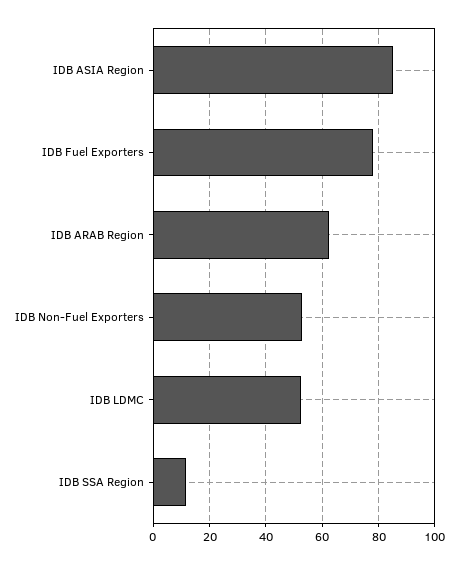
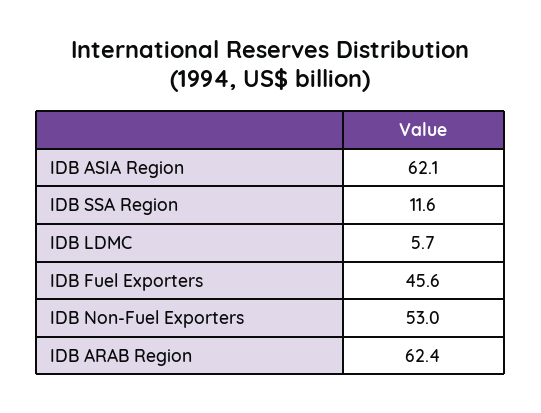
IDB ASIA Region: 85 -> 62.1
IDB Fuel Exporters: 77.5 -> 45.6
IDB LDMC: 52.5 -> 5.7

